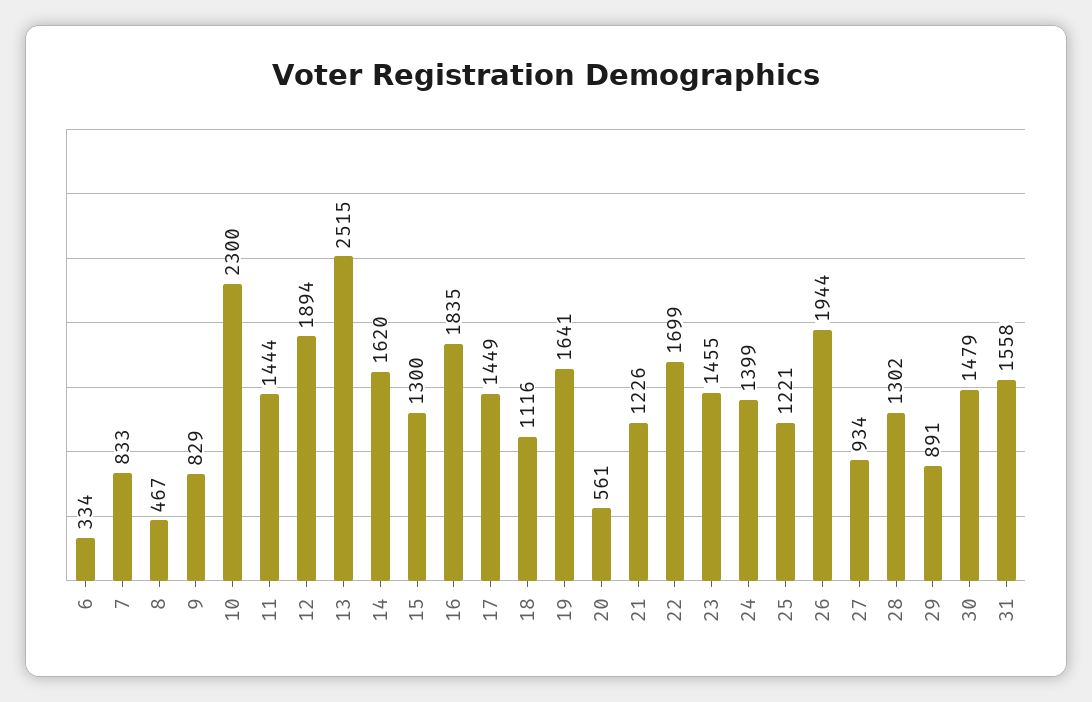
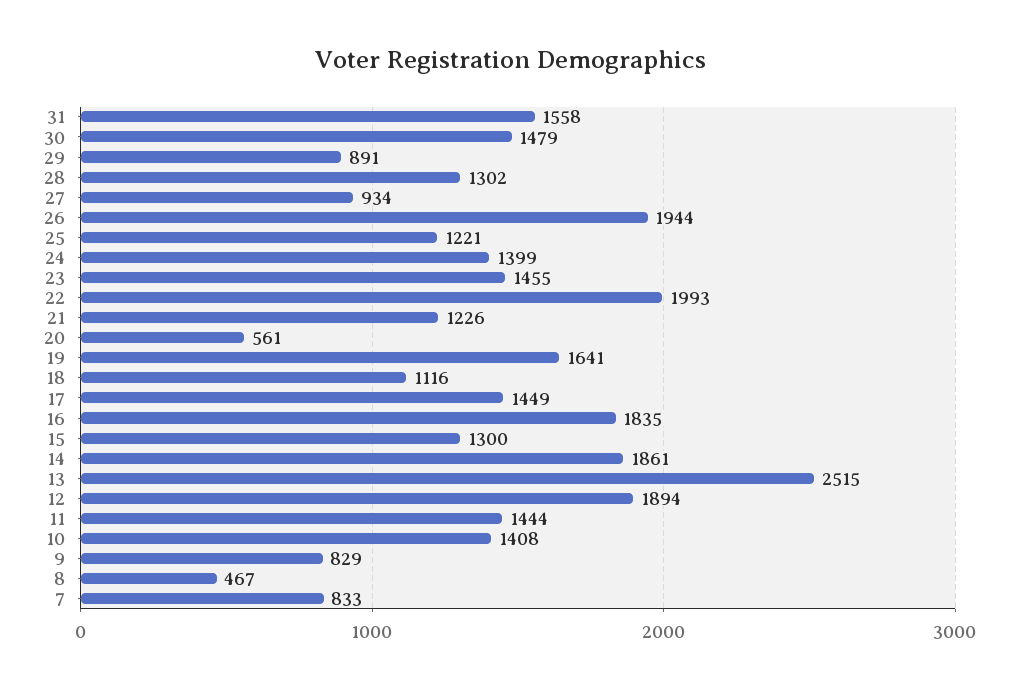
6: 334 -> none
10: 2300 -> 1408
14: 1620 -> 1861
22: 1699 -> 1993

